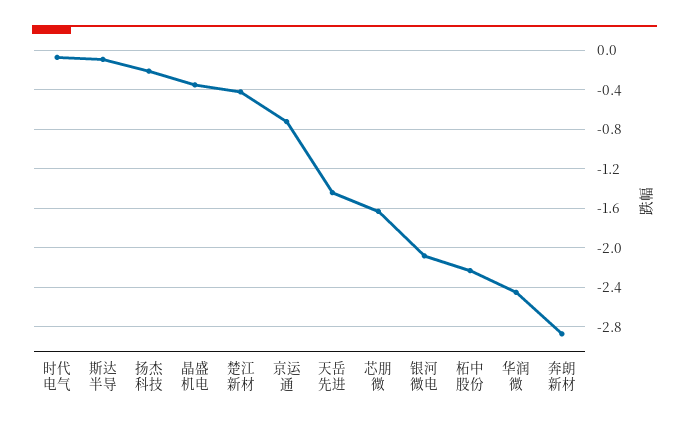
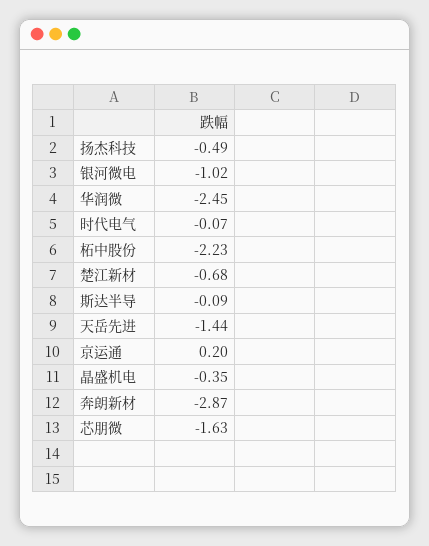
扬杰科技: -0.2 -> -0.49
楚江新材: -0.4 -> -0.68
京运通: -0.7 -> 0.2
银河微电: -2.1 -> -1.02

